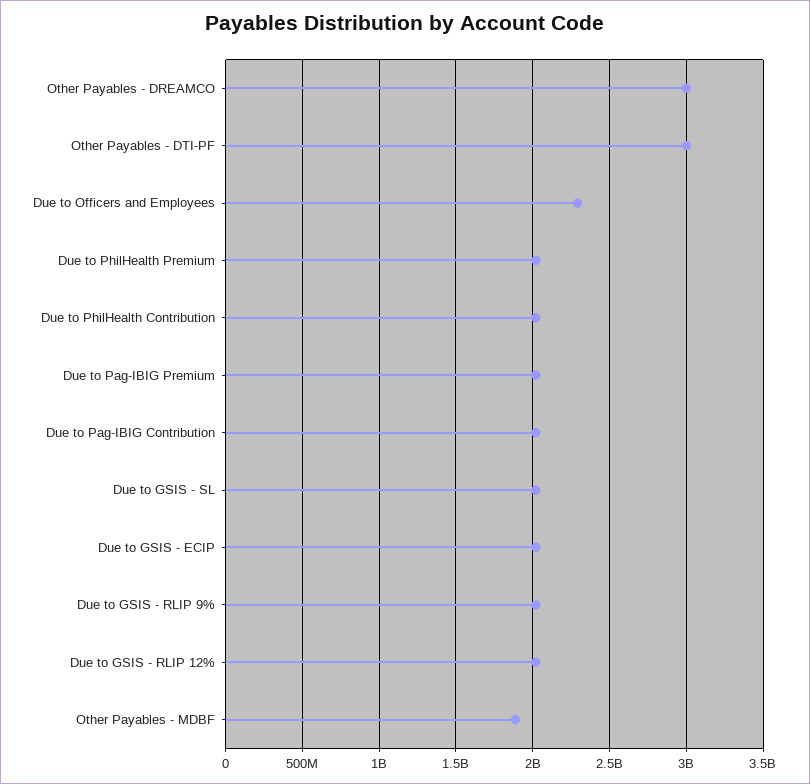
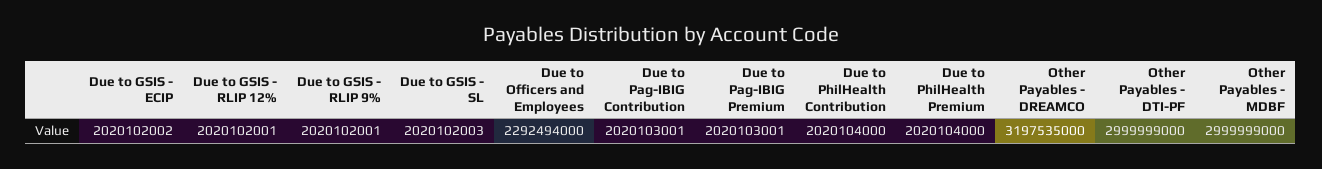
Other Payables - DREAMCO: 3000000000 -> 3197535000
Other Payables - MDBF: 1900000000 -> 2999999000

